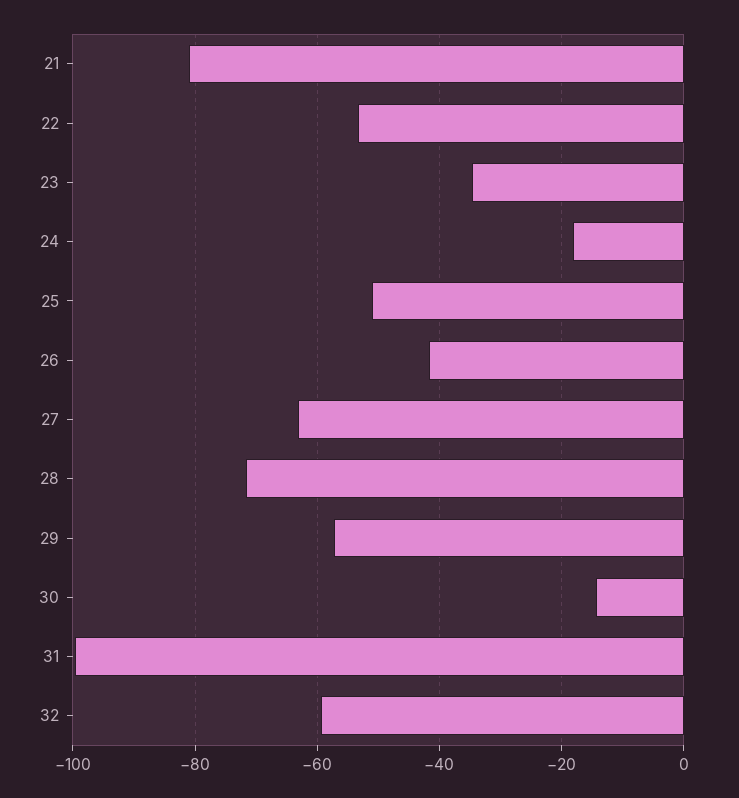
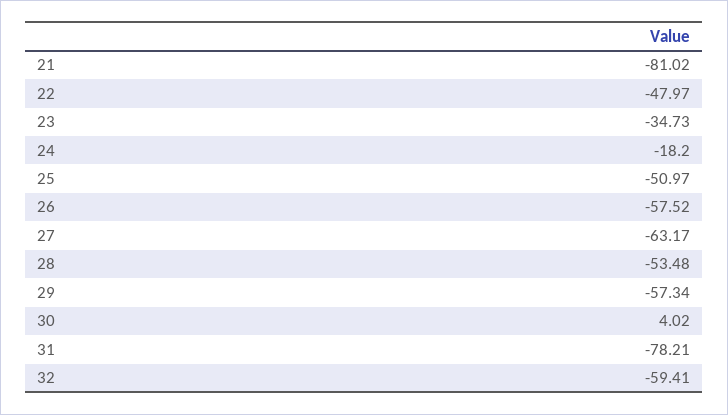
22: -54 -> -47.97
26: -42 -> -57.52
28: -72 -> -53.48
30: -14 -> 4.02
31: -100 -> -78.21

